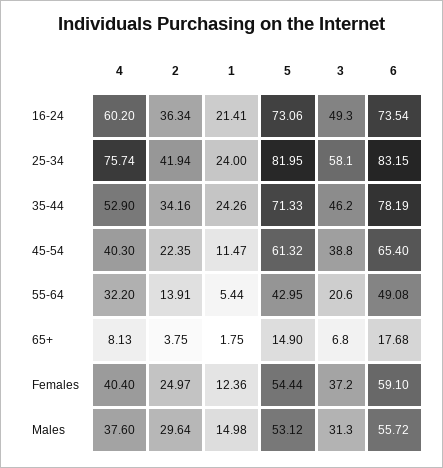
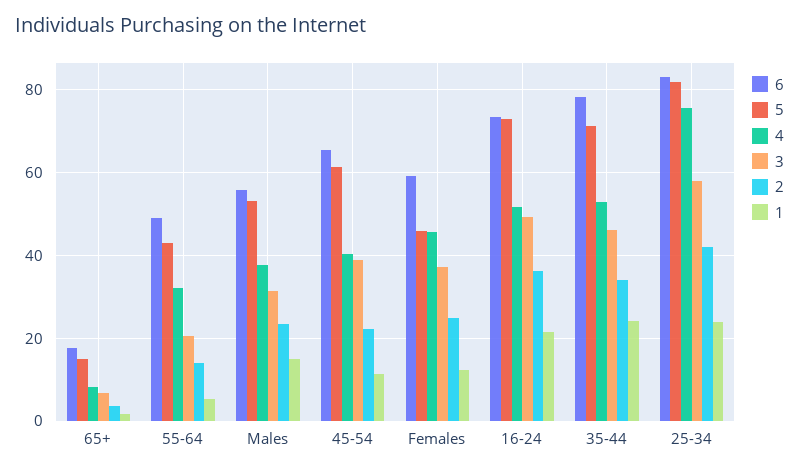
4, 16-24: 60.2 -> 52
4, Females: 40.4 -> 46
5, Females: 54.44 -> 46
2, Males: 29.64 -> 24

